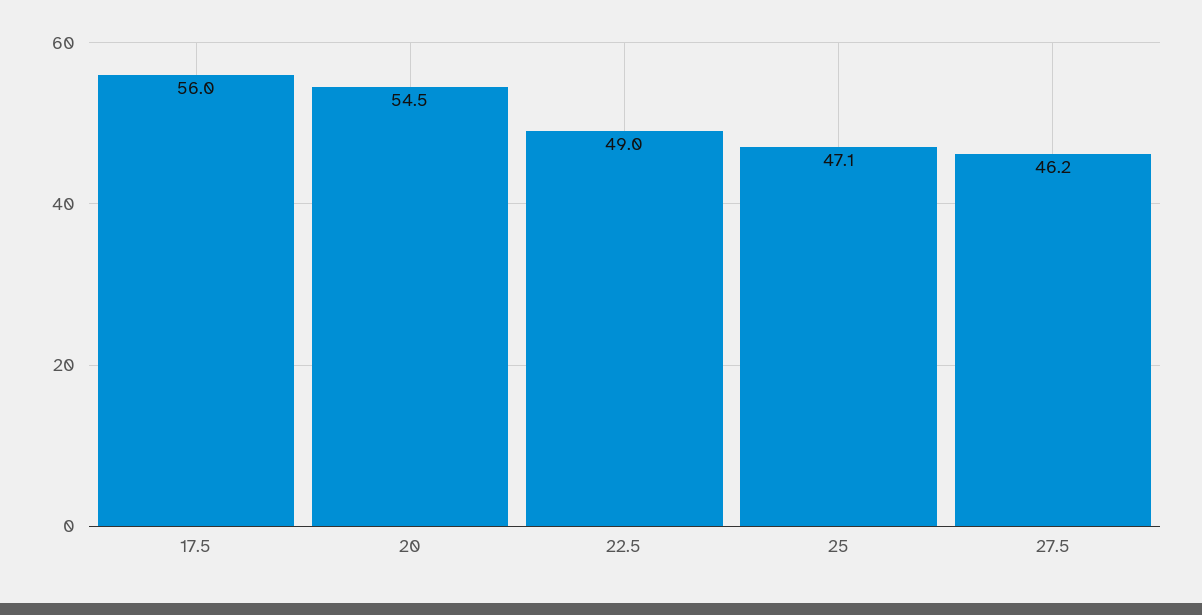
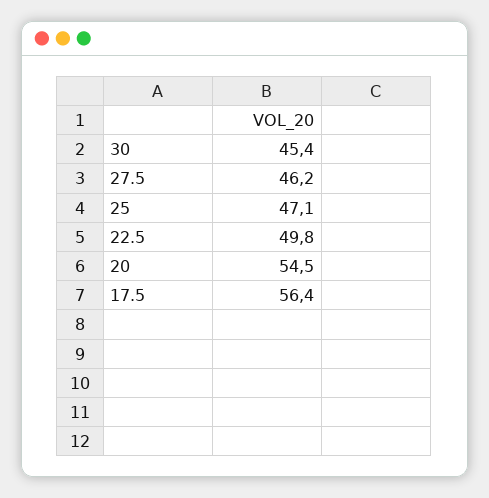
17.5: 56 -> 56.4
22.5: 49 -> 49.8
30: none -> 45.4

